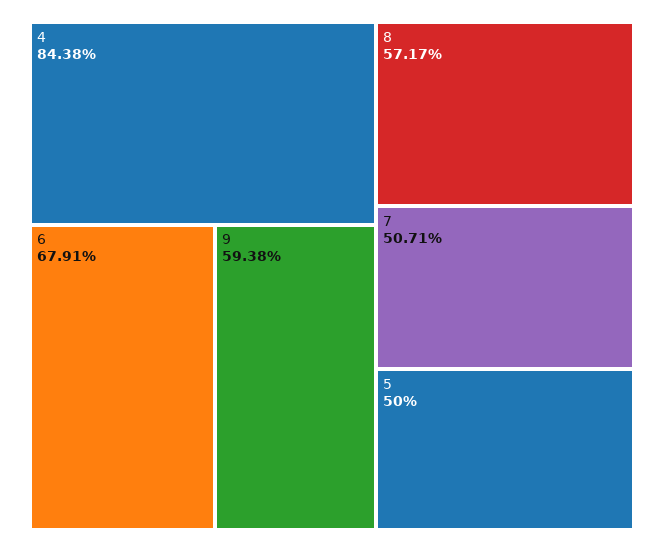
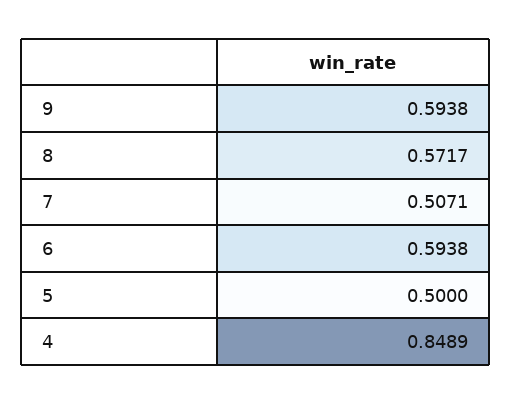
4: 0.8438 -> 0.8489
6: 0.6791 -> 0.5938

